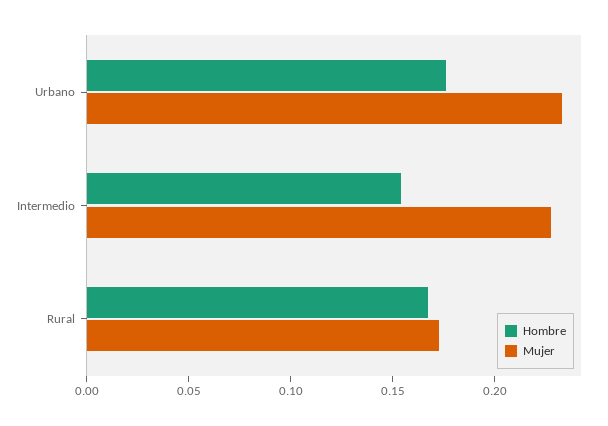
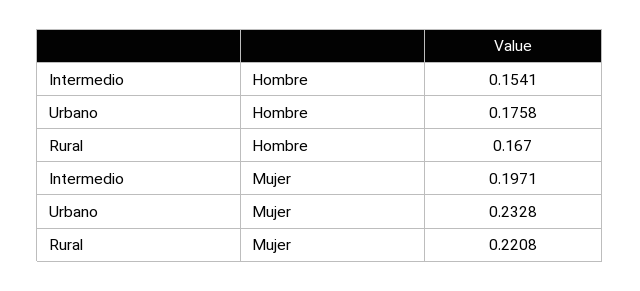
Mujer, Intermedio: 0.23 -> 0.1971
Mujer, Rural: 0.17 -> 0.2208

